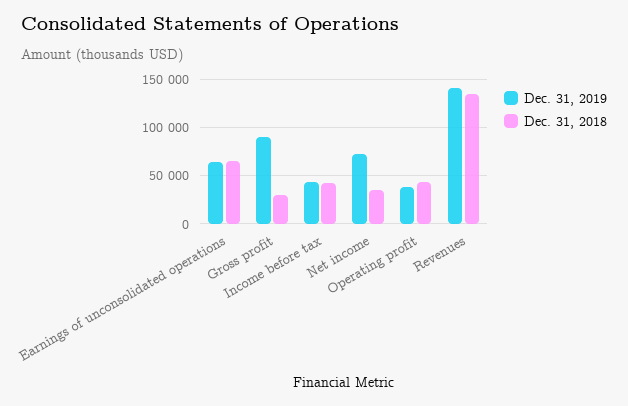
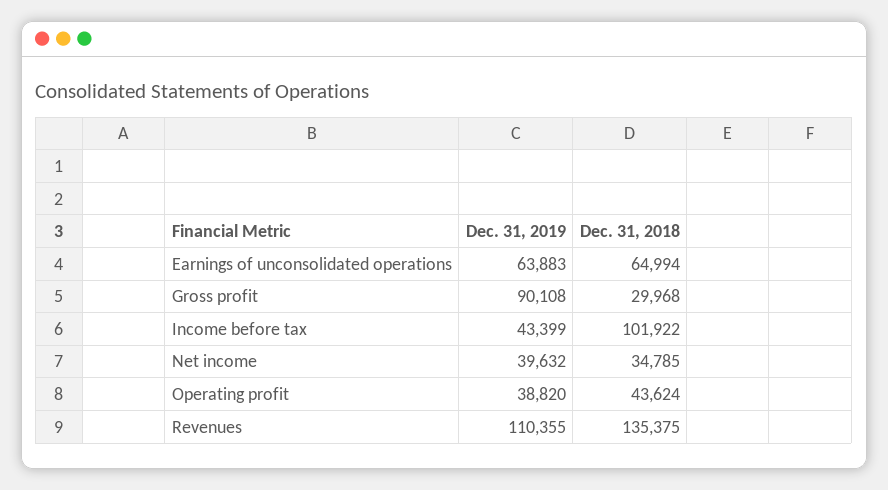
Dec. 31, 2018, Income before tax: 40000 -> 101922
Dec. 31, 2019, Net income: 70000 -> 39632
Dec. 31, 2019, Revenues: 140000 -> 110355

